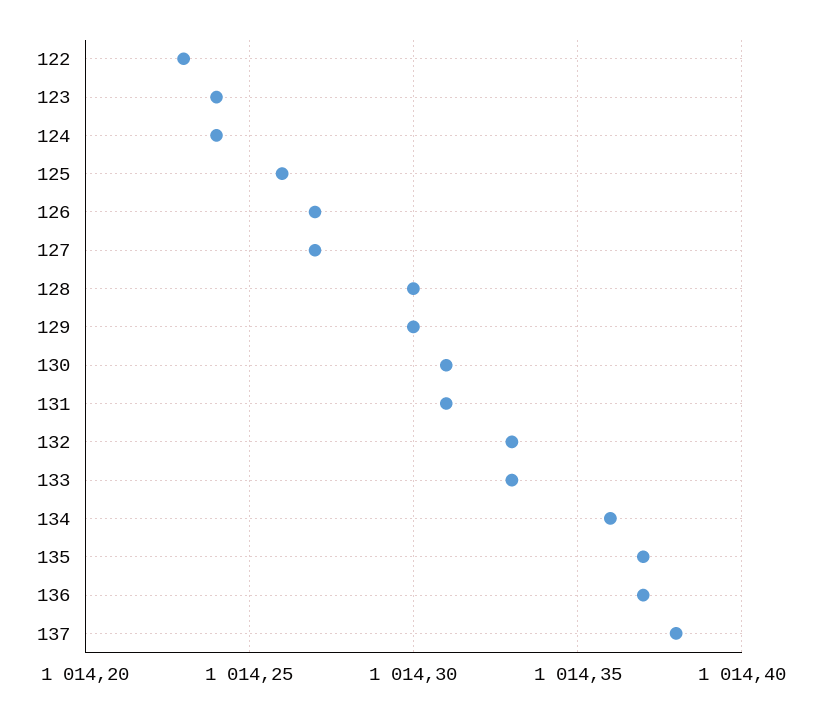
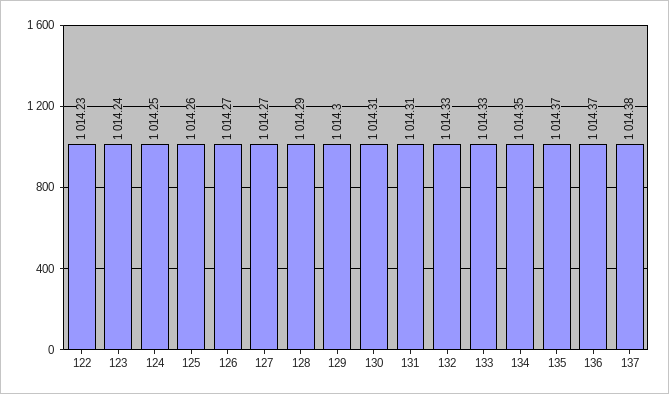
124: 1014.24 -> 1014.25
128: 1014.3 -> 1014.29
134: 1014.36 -> 1014.35

